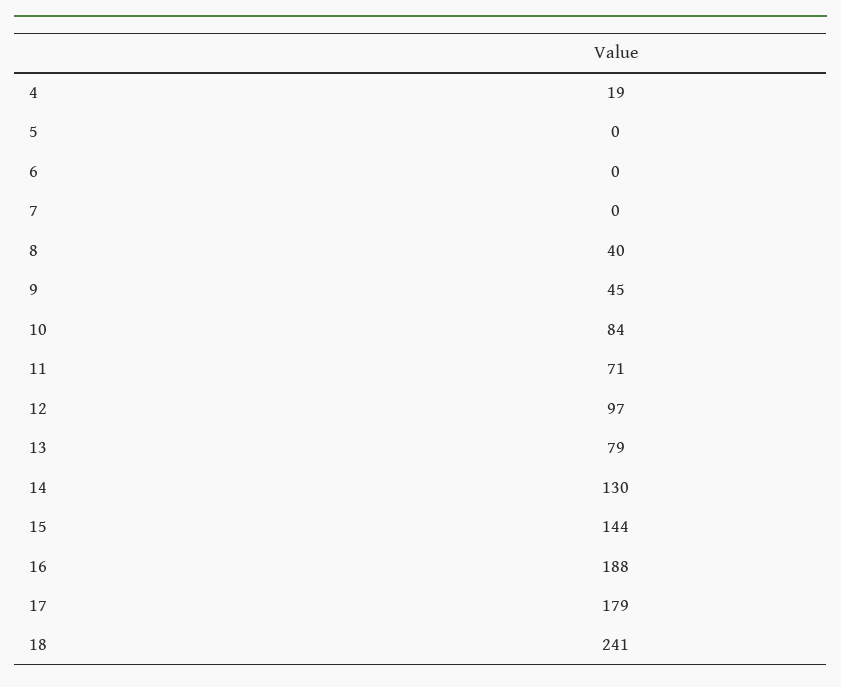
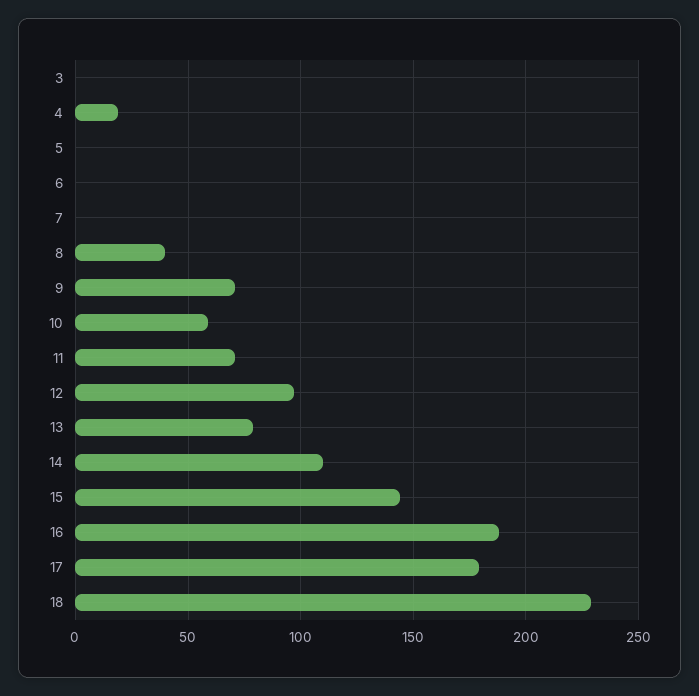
9: 45 -> 70
10: 84 -> 60
14: 130 -> 110
18: 241 -> 230
3: none -> 0

